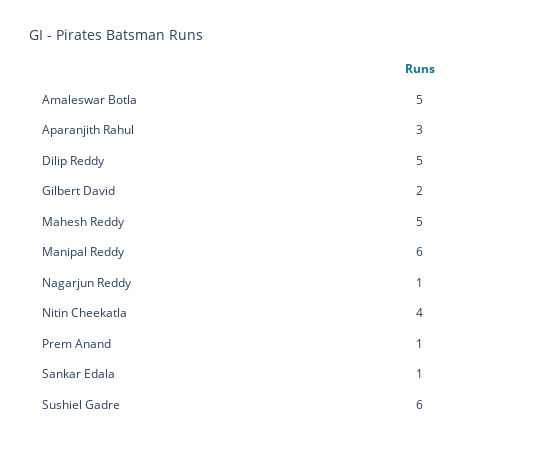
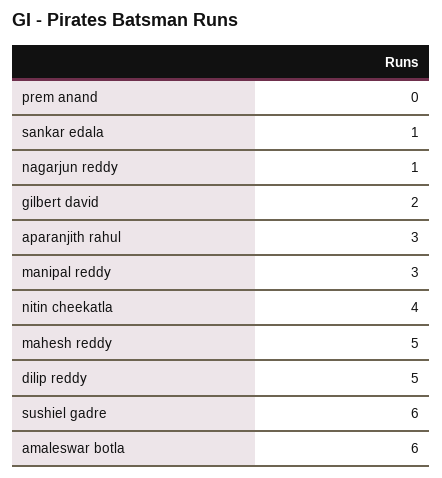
Amaleswar Botla: 5 -> 6
Manipal Reddy: 6 -> 3
Prem Anand: 1 -> 0

